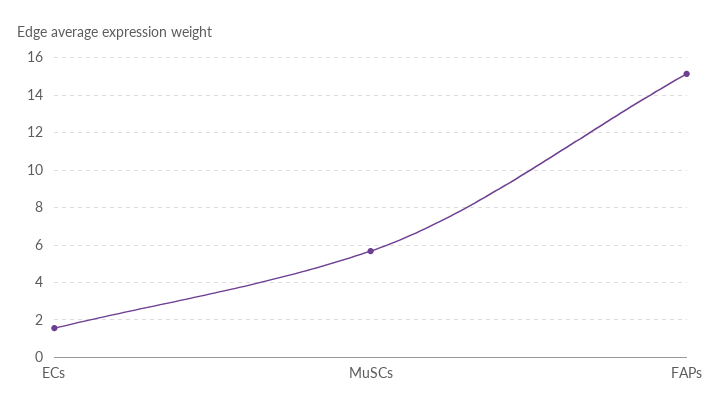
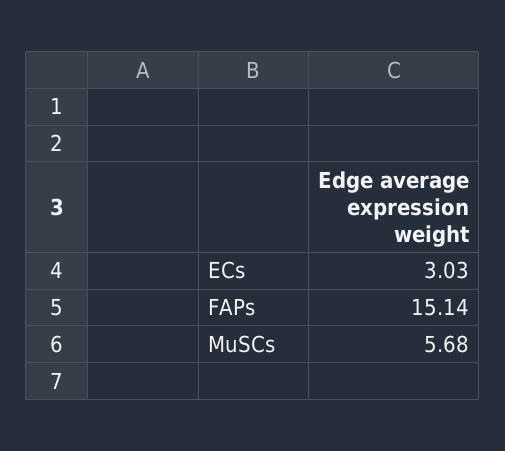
ECs: 1.5 -> 3.03

